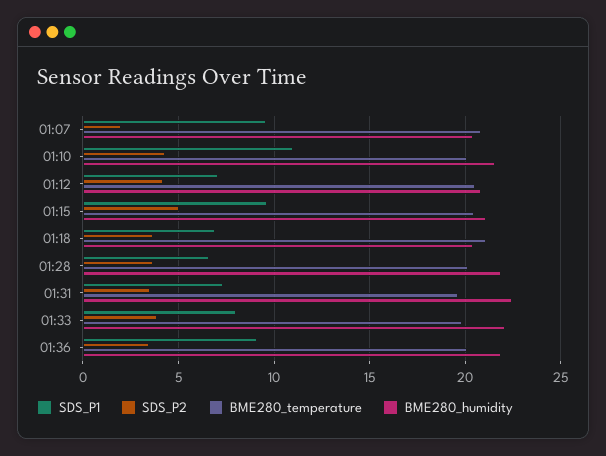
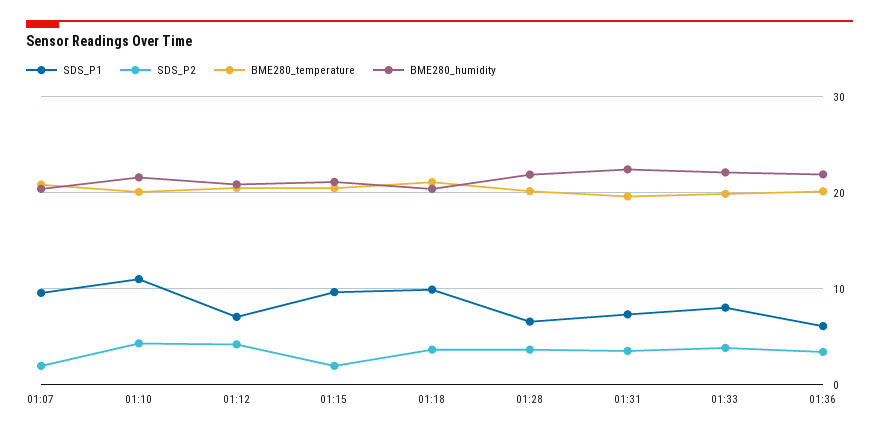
SDS_P2, 01:15: 5 -> 2
SDS_P1, 01:18: 7 -> 10
SDS_P1, 01:36: 9 -> 6

